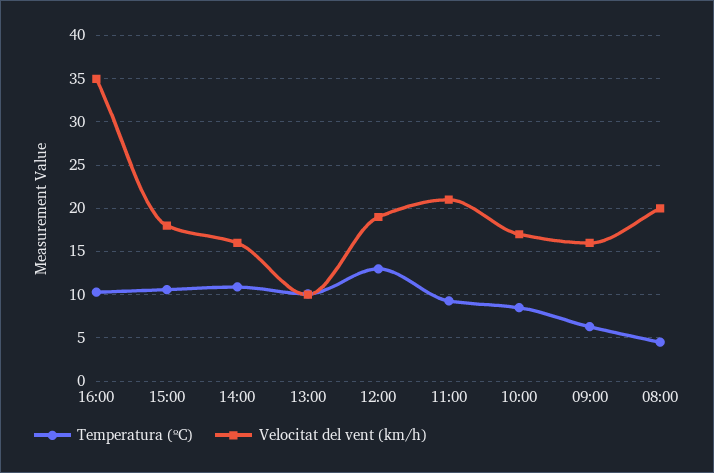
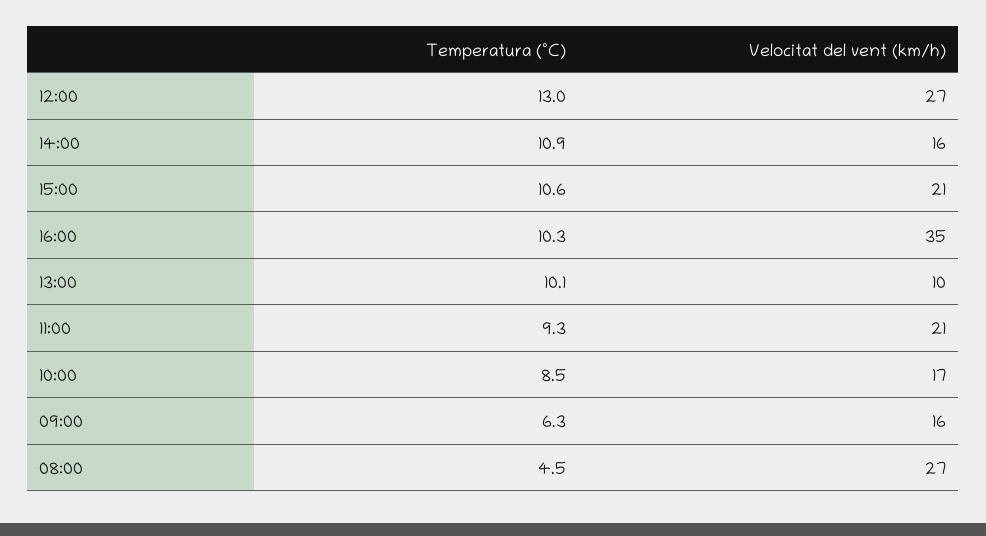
Velocitat del vent (km/h), 15:00: 18 -> 21
Velocitat del vent (km/h), 12:00: 19 -> 27
Velocitat del vent (km/h), 08:00: 20 -> 27

